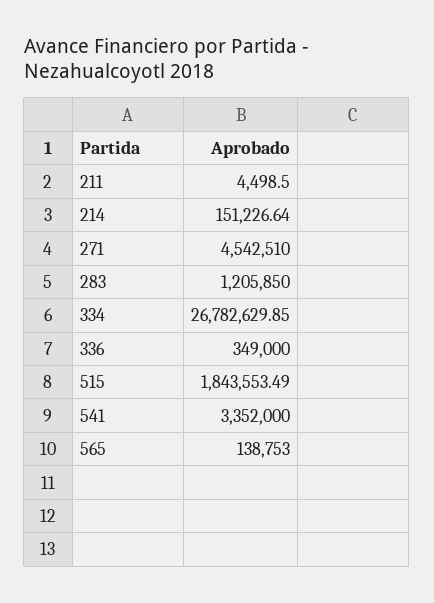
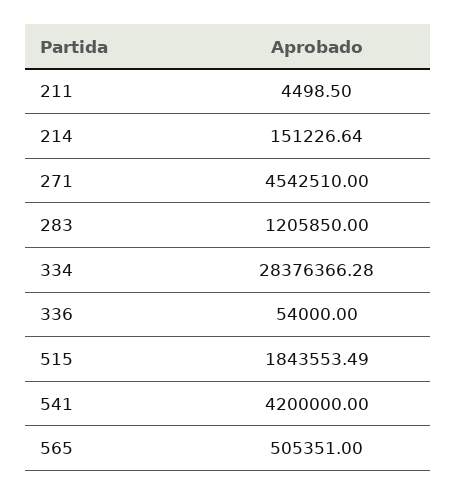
334: 26782629.85 -> 28376366.28
336: 349000 -> 54000
541: 3352000 -> 4200000
565: 138753 -> 505351

